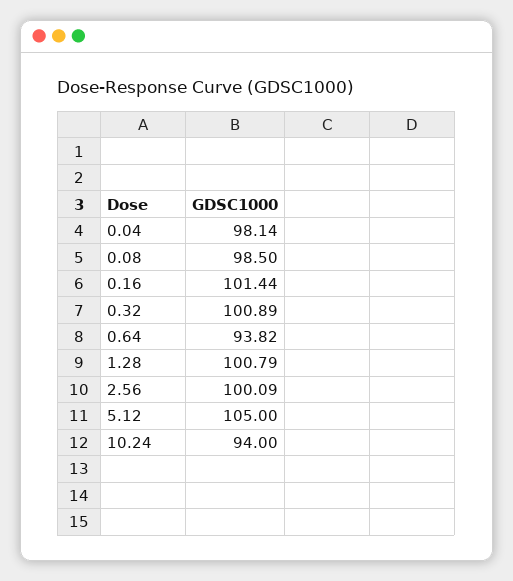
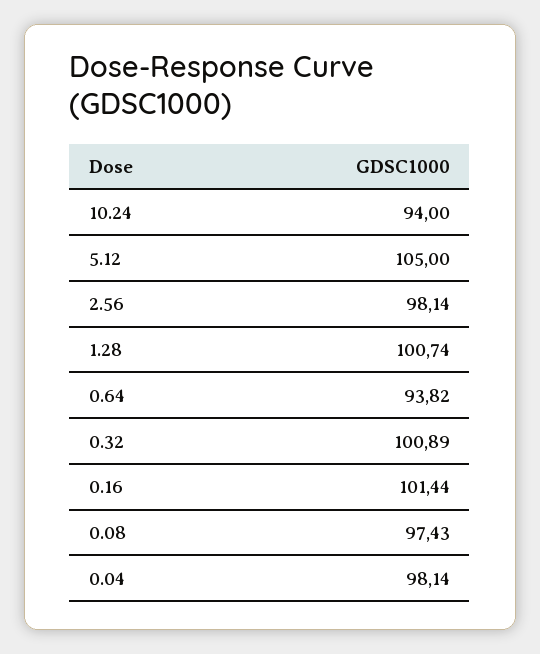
0.08: 98.5 -> 97.43
1.28: 100.79 -> 100.74
2.56: 100.09 -> 98.14

